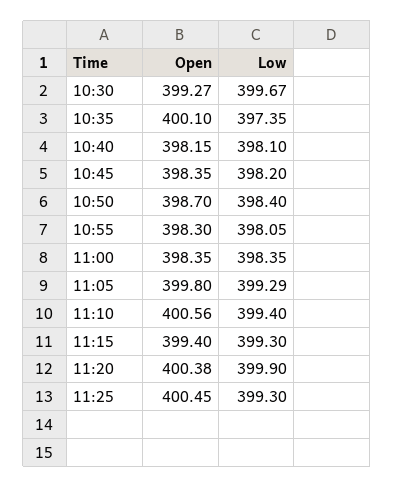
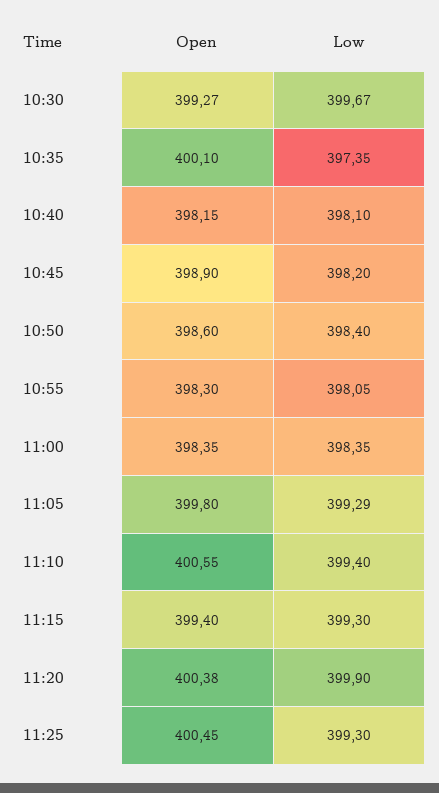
Open, 10:45: 398.35 -> 398.9
Open, 10:50: 398.7 -> 398.6
Open, 11:10: 400.56 -> 400.55

